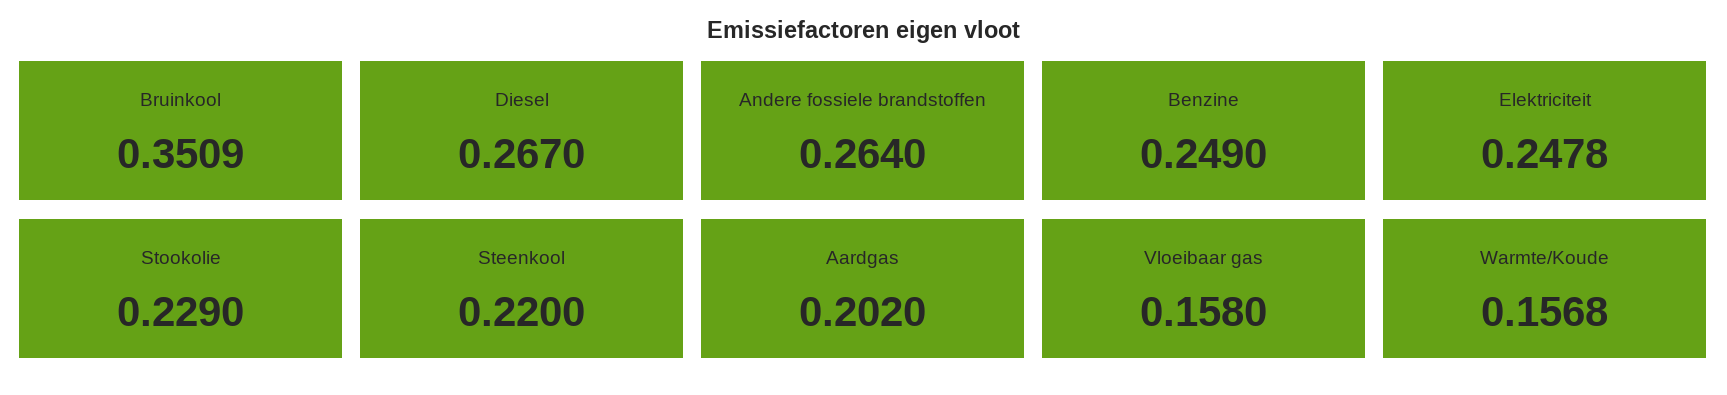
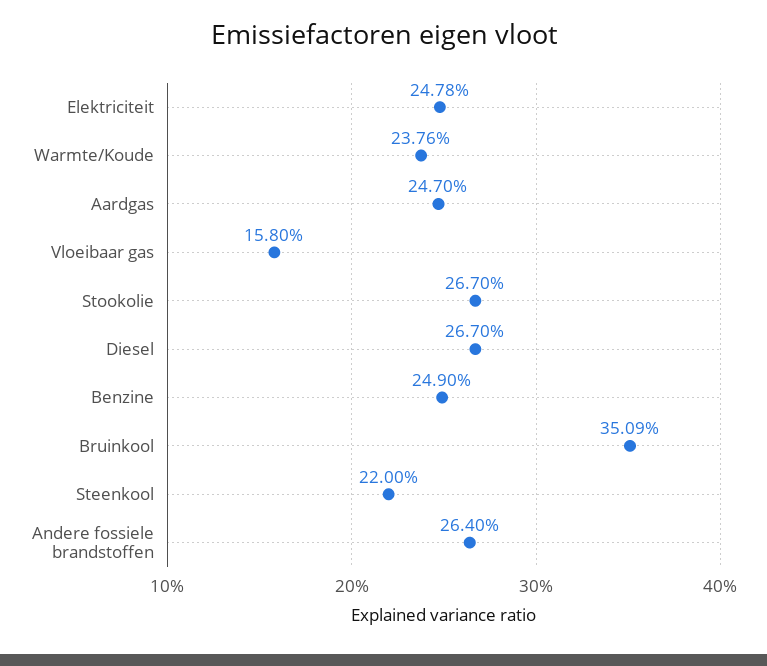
Stookolie: 0.229 -> 0.267
Aardgas: 0.202 -> 0.247
Warmte/Koude: 0.1568 -> 0.2376

